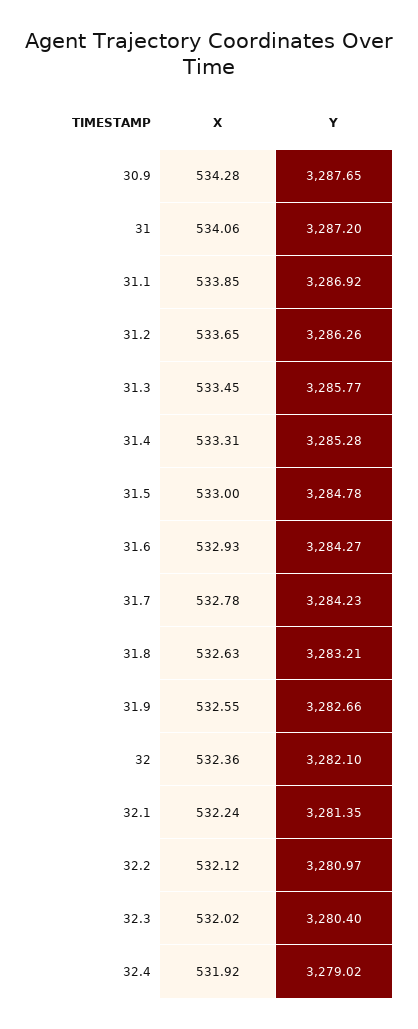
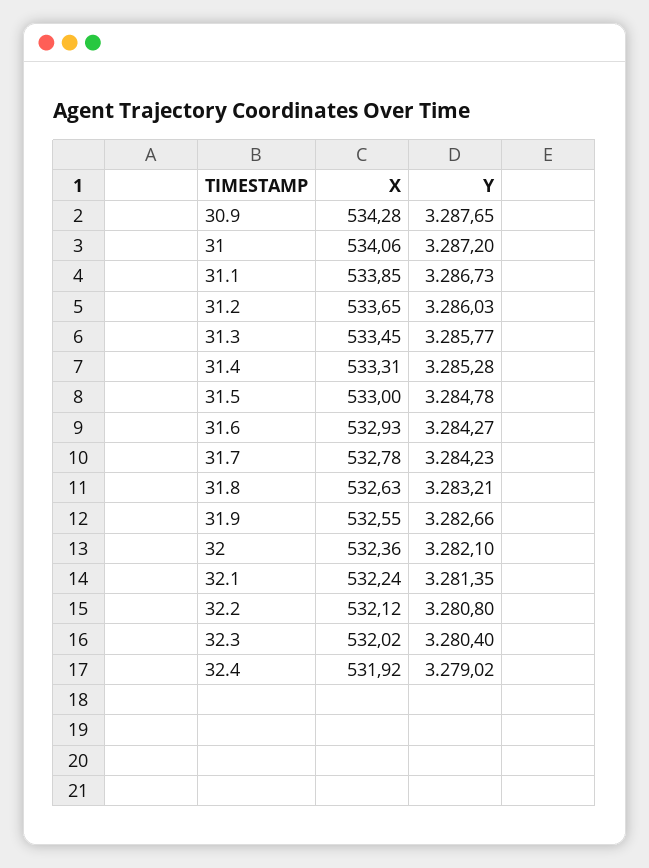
Y, 31.1: 3286.92 -> 3286.73
Y, 31.2: 3286.26 -> 3286.03
Y, 32.2: 3280.97 -> 3280.8

